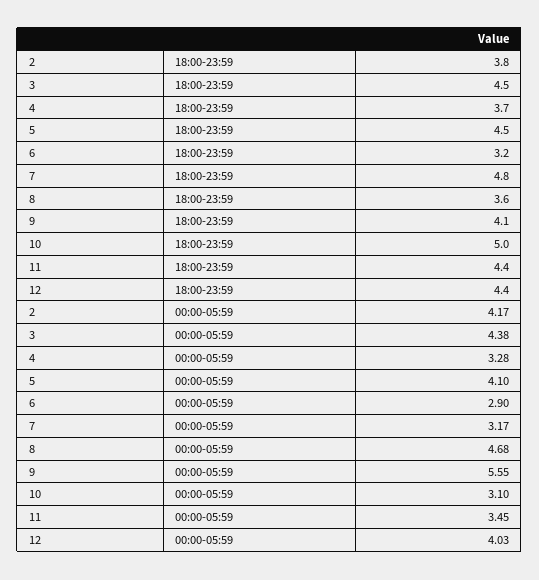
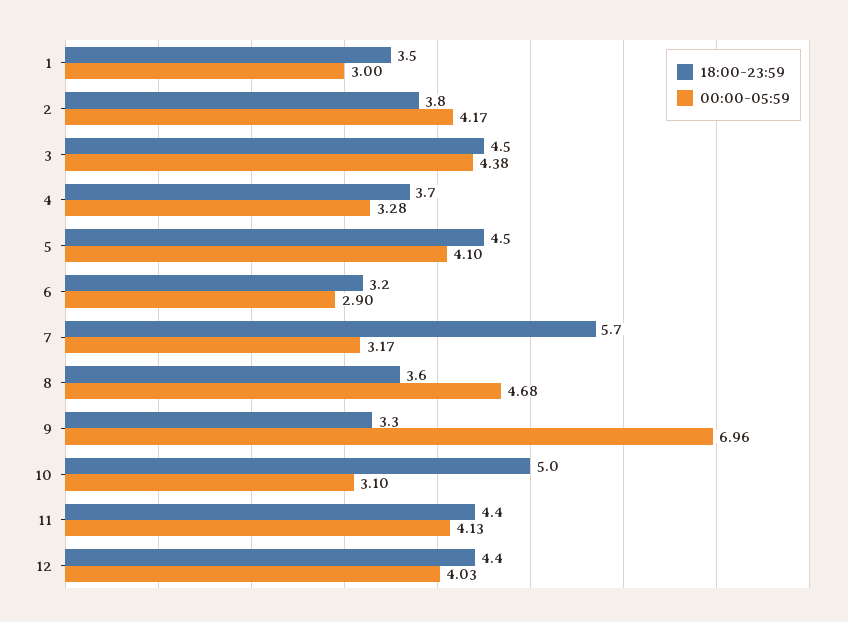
18:00-23:59, 7: 4.8 -> 5.7
18:00-23:59, 9: 4.1 -> 3.3
00:00-05:59, 9: 5.55 -> 6.96
00:00-05:59, 11: 3.45 -> 4.13
18:00-23:59, 1: none -> 3.5
00:00-05:59, 1: none -> 3

